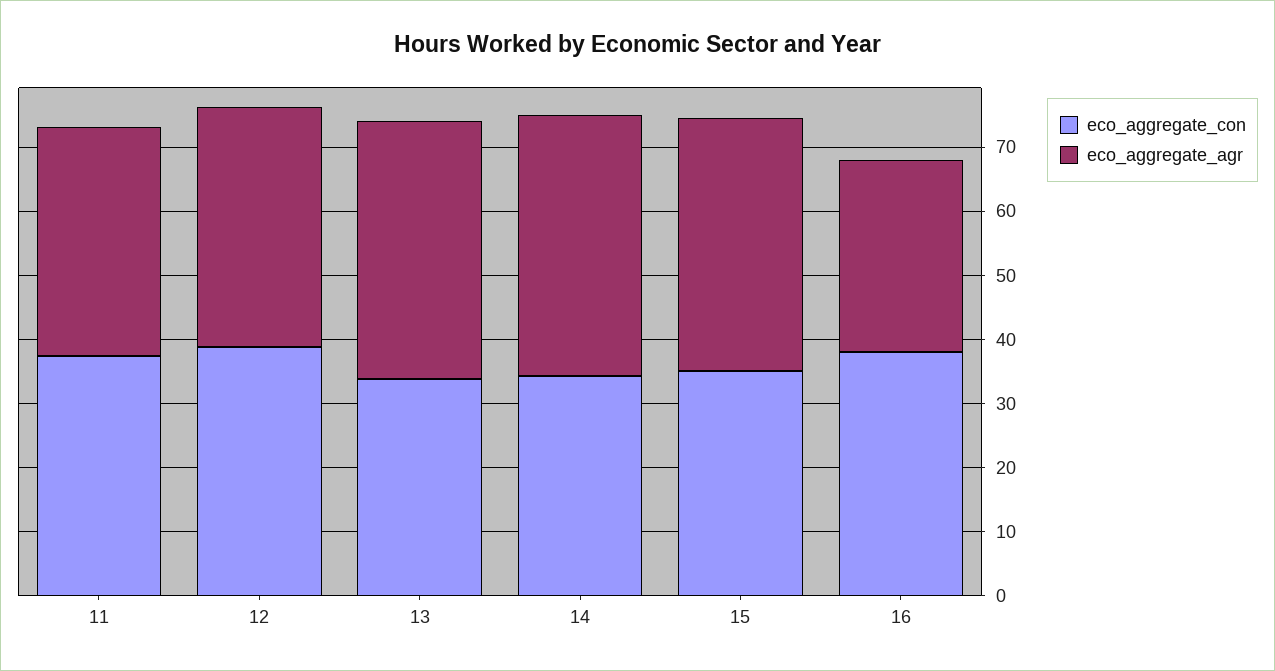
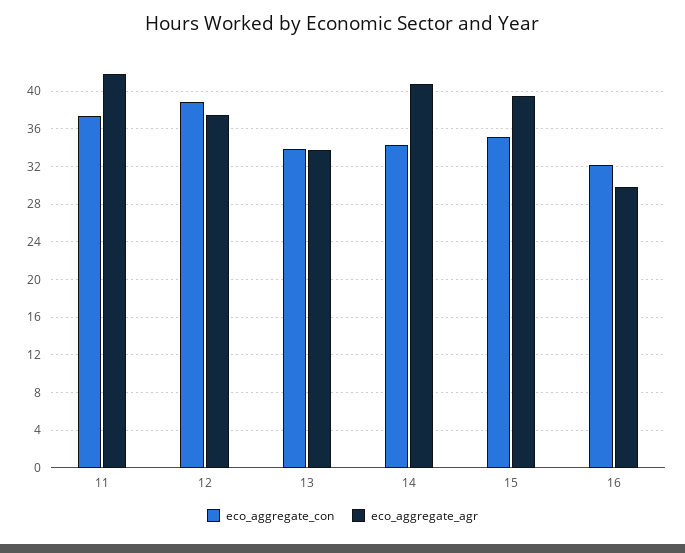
eco_aggregate_agr, 11: 36 -> 42
eco_aggregate_agr, 13: 40 -> 34
eco_aggregate_con, 16: 38 -> 32

